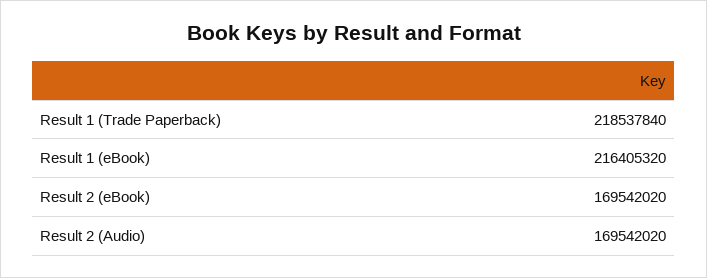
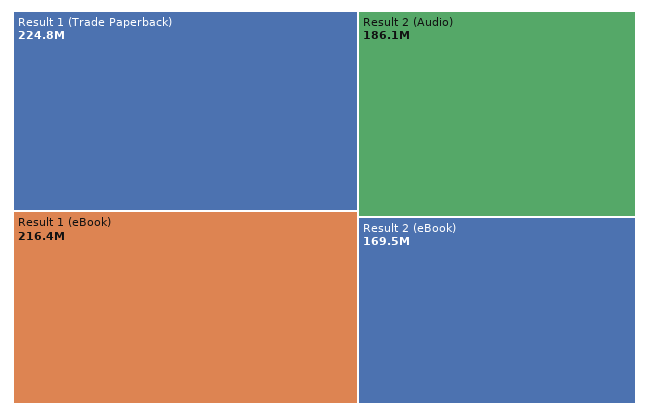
Result 1 (Trade Paperback): 218537840 -> 224800000
Result 2 (Audio): 169542020 -> 186100000

